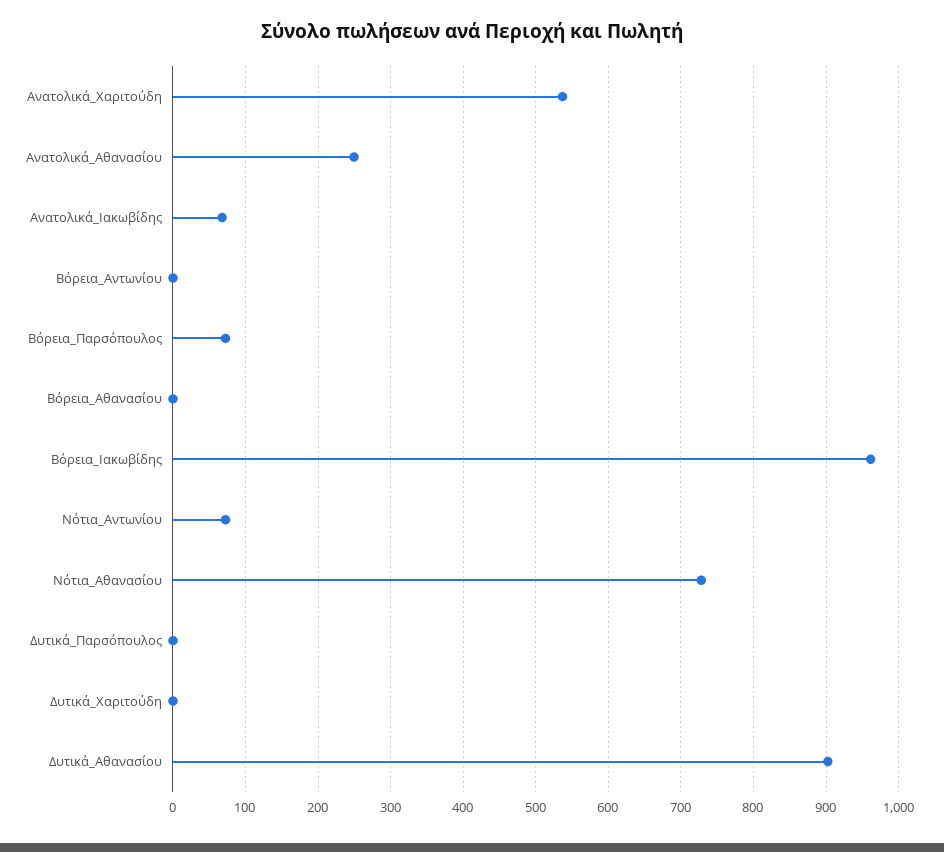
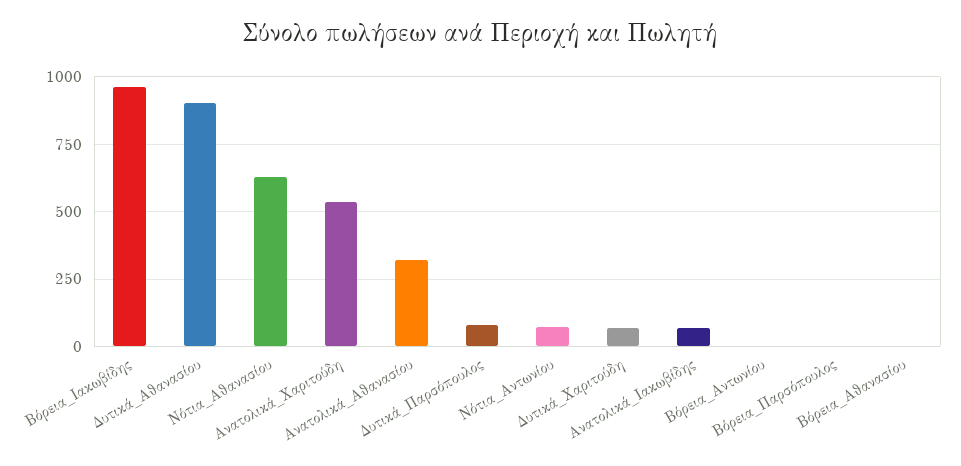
Ανατολικά_Αθανασίου: 250 -> 325
Βόρεια_Παρσόπουλος: 70 -> 0
Νότια_Αθανασίου: 730 -> 625
Δυτικά_Παρσόπουλος: 0 -> 75
Δυτικά_Χαριτούδη: 0 -> 75

